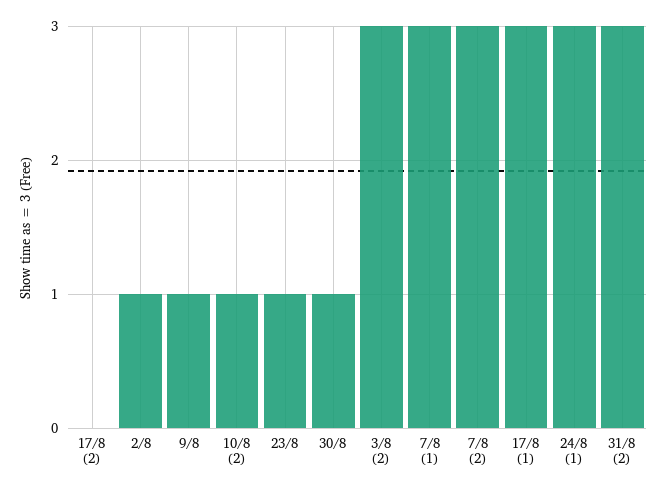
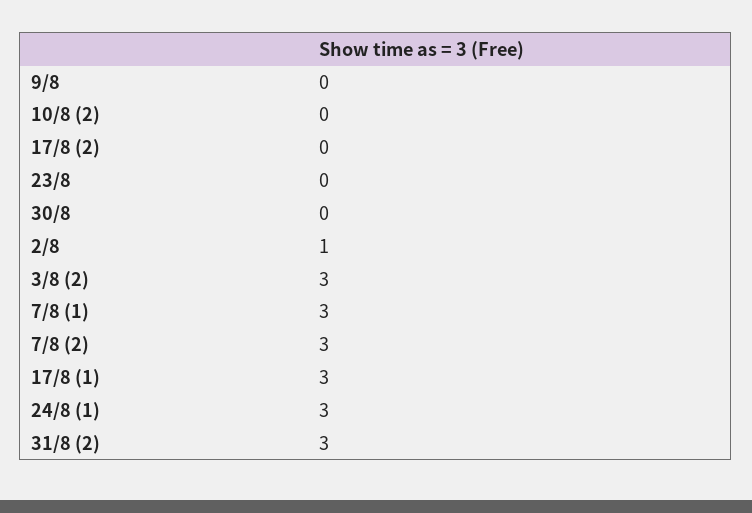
9/8: 1 -> 0
10/8 (2): 1 -> 0
23/8: 1 -> 0
30/8: 1 -> 0

